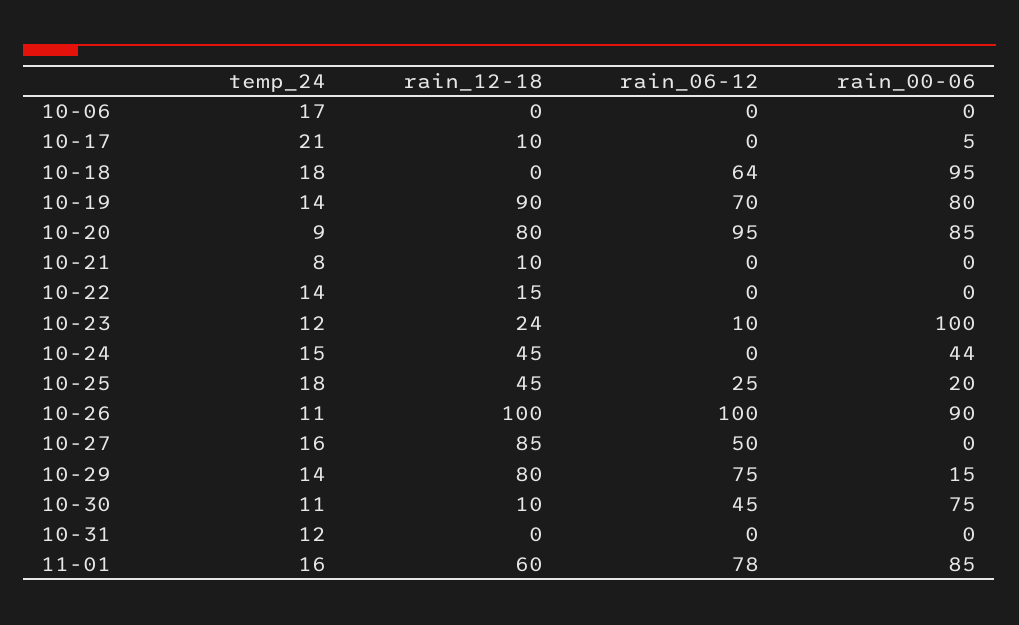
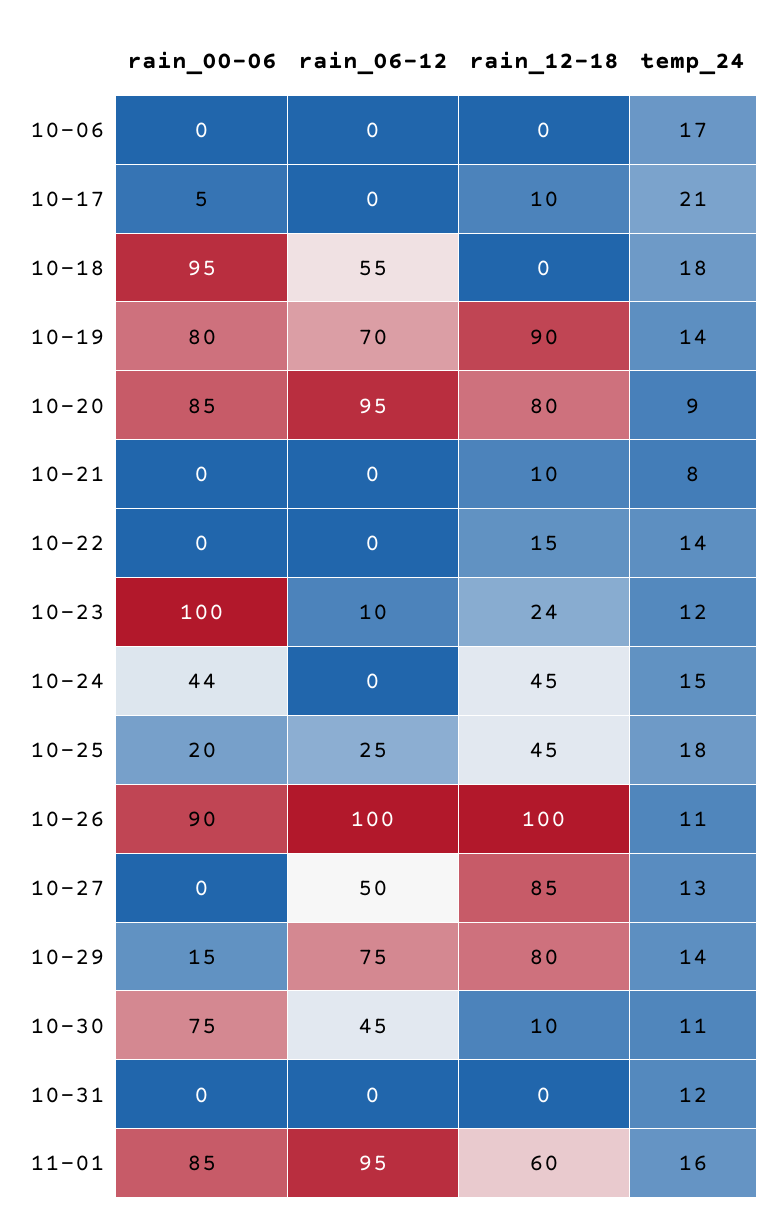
rain_06-12, 10-18: 64 -> 55
temp_24, 10-27: 16 -> 13
rain_06-12, 11-01: 78 -> 95

